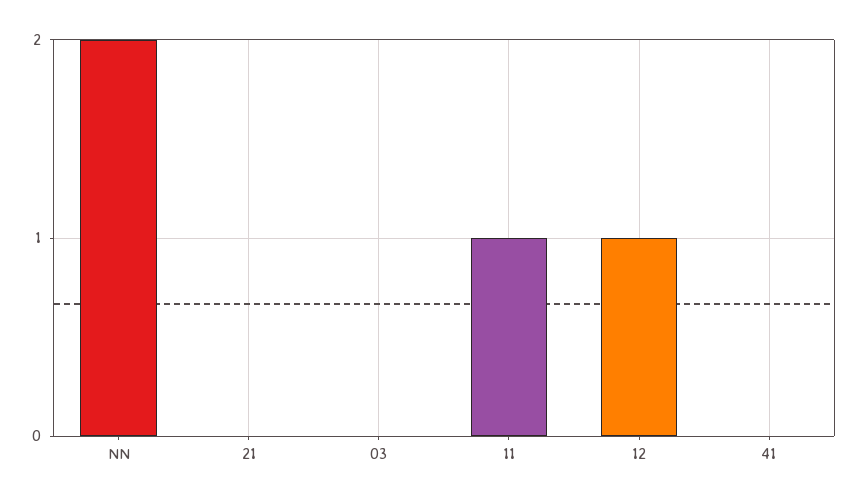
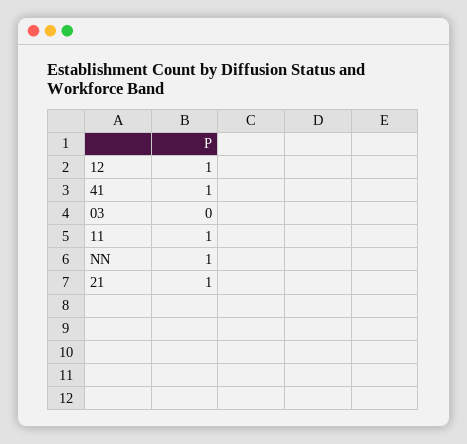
NN: 2 -> 1
21: 0 -> 1
41: 0 -> 1

